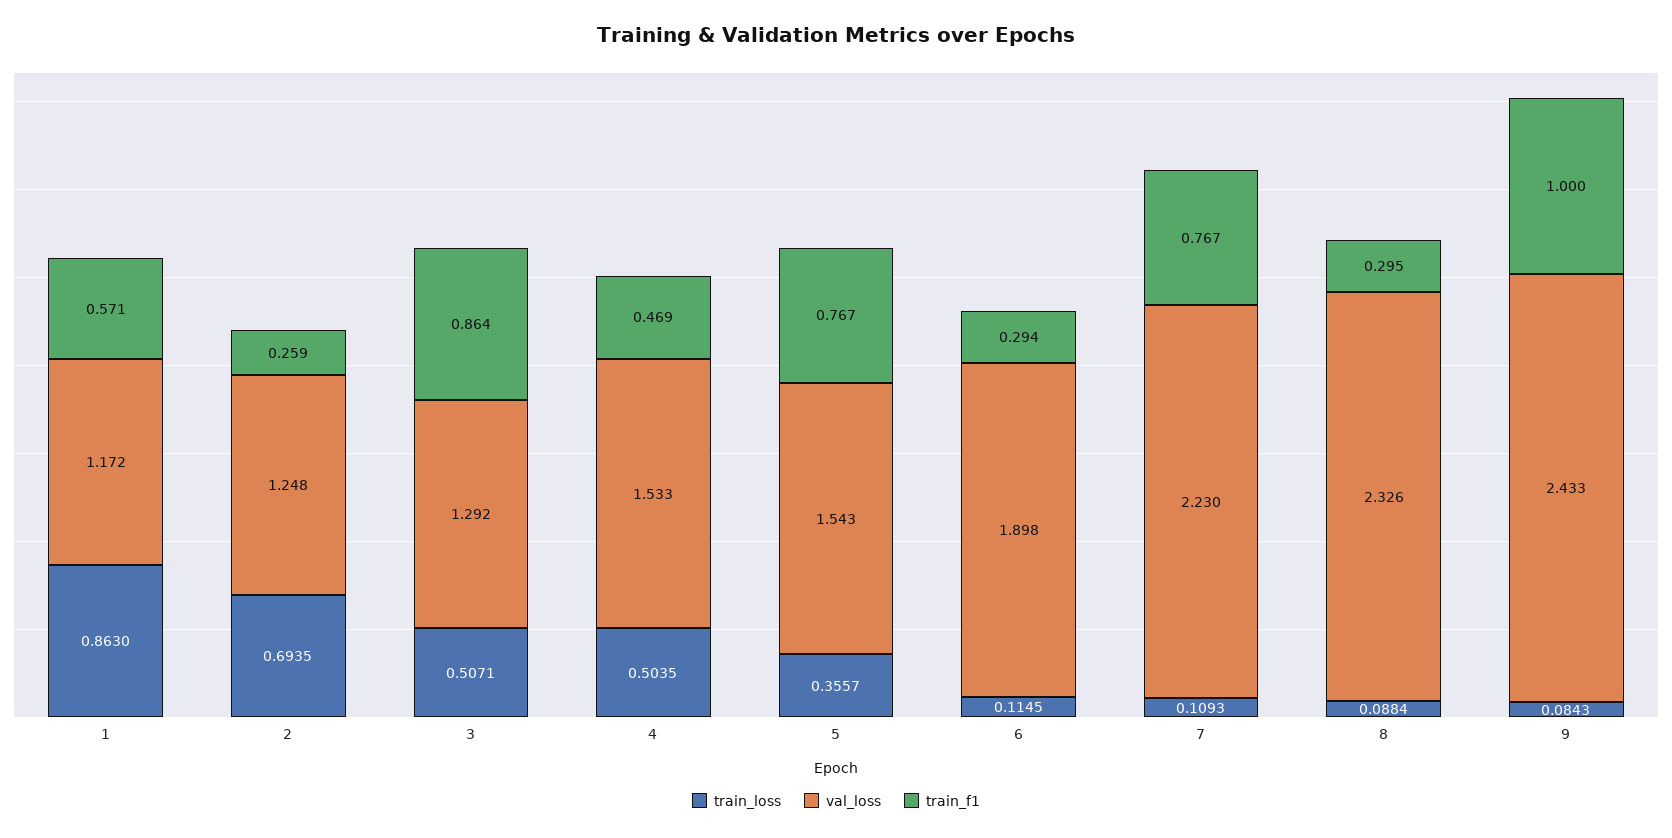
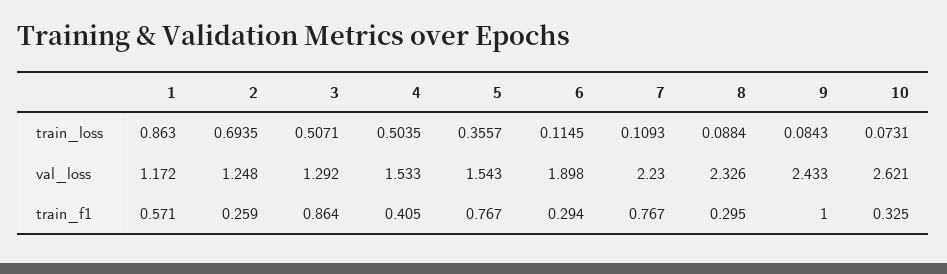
train_f1, 4: 0.469 -> 0.405
train_loss, 10: none -> 0.0731
val_loss, 10: none -> 2.621
train_f1, 10: none -> 0.325

